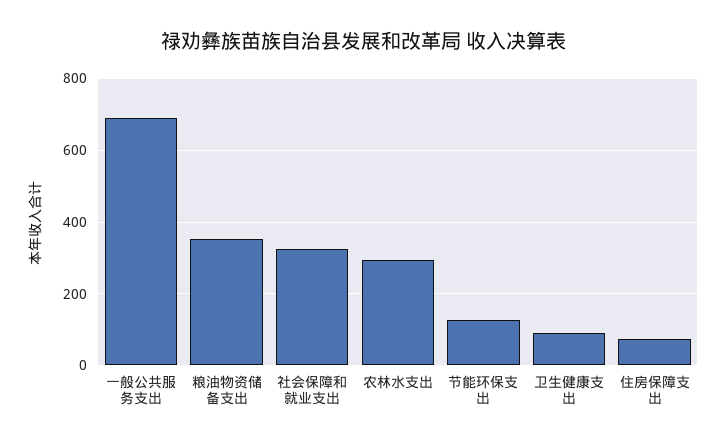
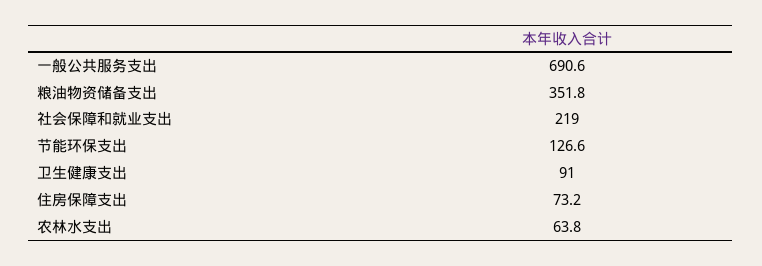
社会保障和就业支出: 320 -> 219
农林水支出: 300 -> 63.8

